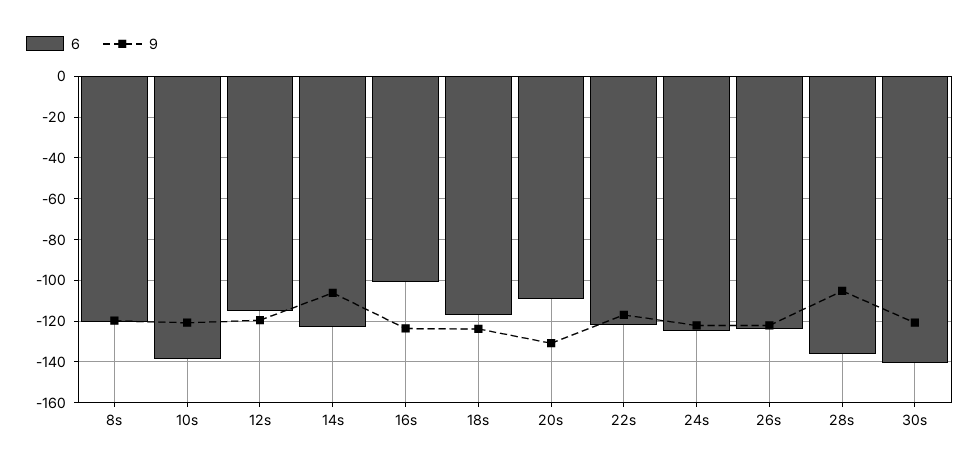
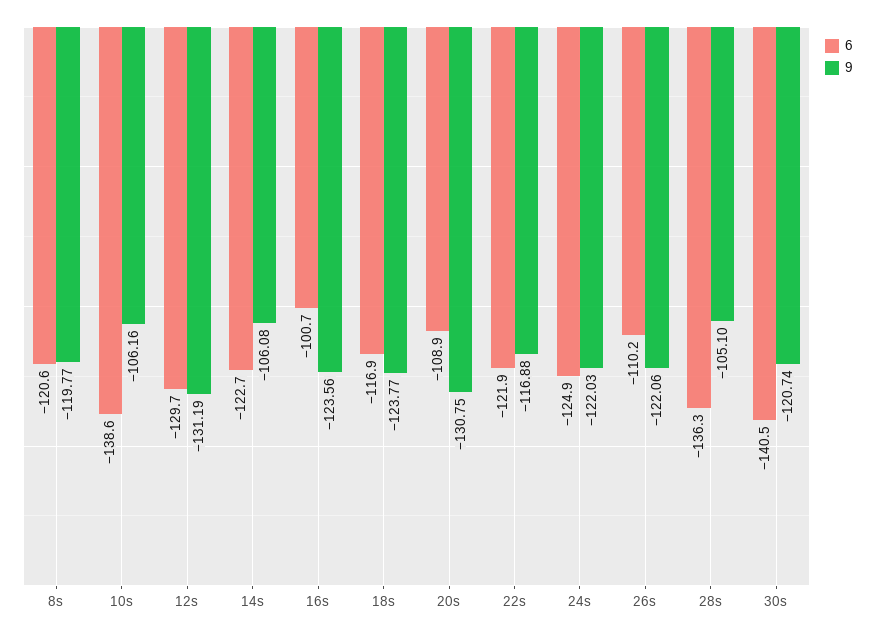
9, 10s: -120 -> -106.16
6, 12s: -115 -> -129.7
9, 12s: -120 -> -131.19
6, 26s: -125 -> -110.2

